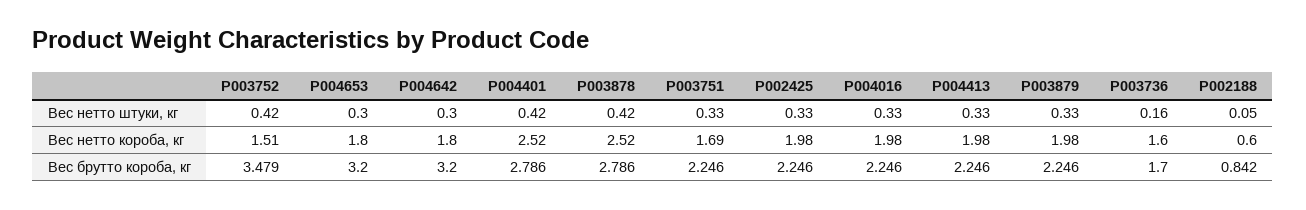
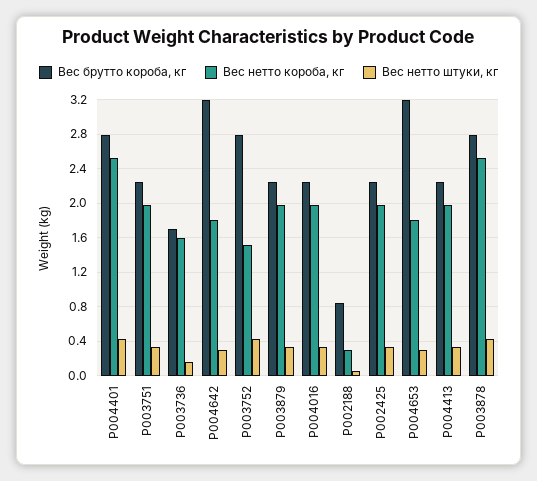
Вес нетто короба, кг, P003751: 1.69 -> 2
Вес нетто короба, кг, P002188: 0.6 -> 0.3
Вес брутто короба, кг, P003752: 3.479 -> 2.8

